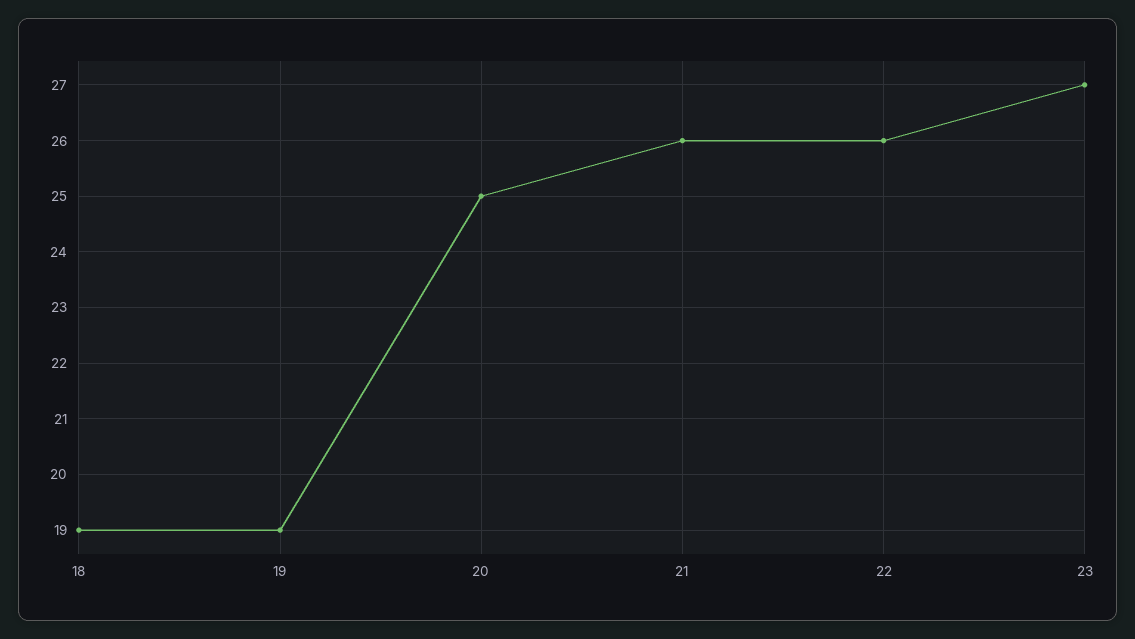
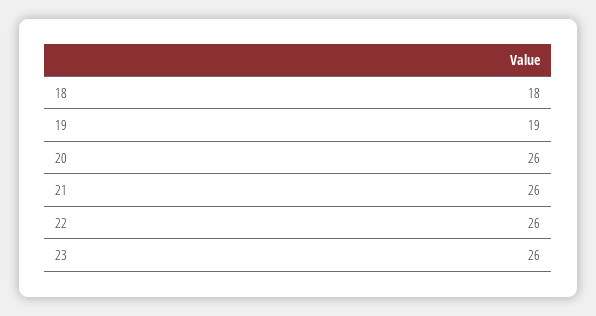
18: 19 -> 18
20: 25 -> 26
23: 27 -> 26

